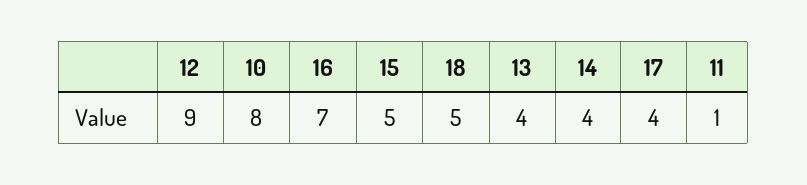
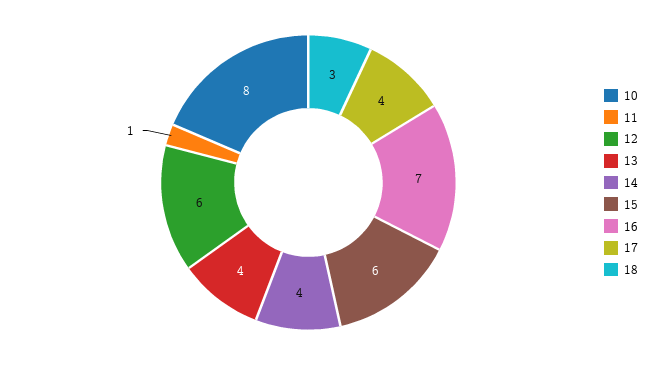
12: 9 -> 6
15: 5 -> 6
18: 5 -> 3

